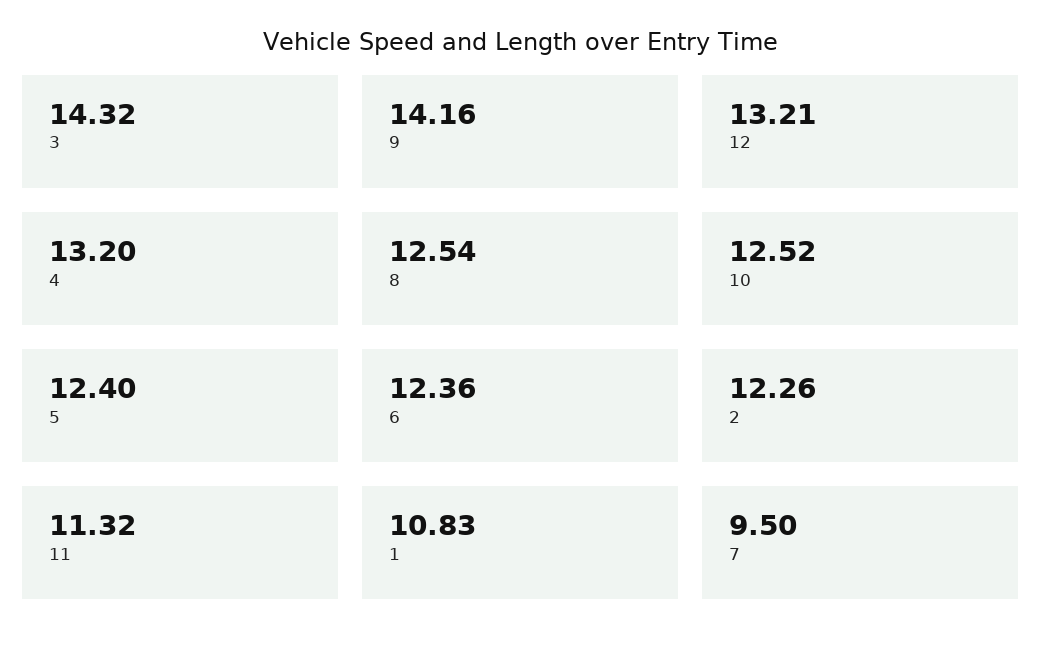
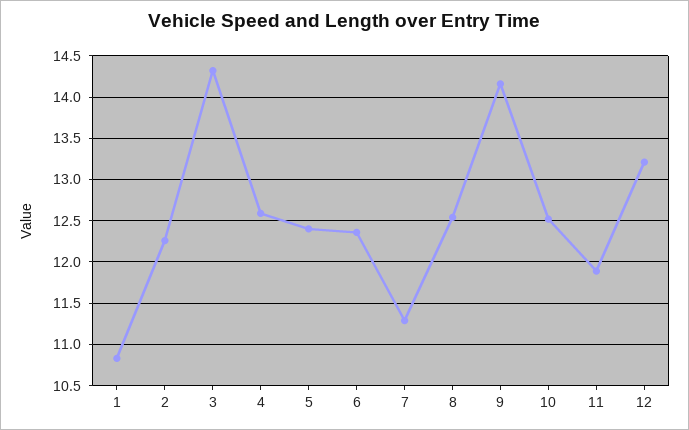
4: 13.2 -> 12.6
11: 11.32 -> 11.9
7: 9.5 -> 11.3

